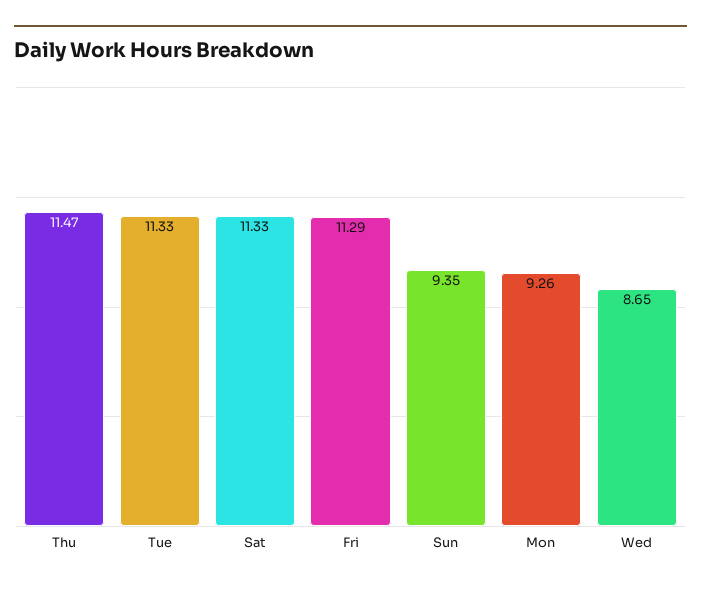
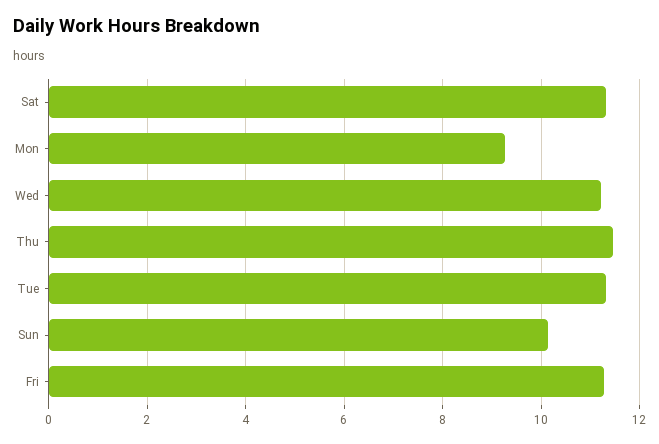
Sun: 9.35 -> 10.2
Wed: 8.65 -> 11.2

